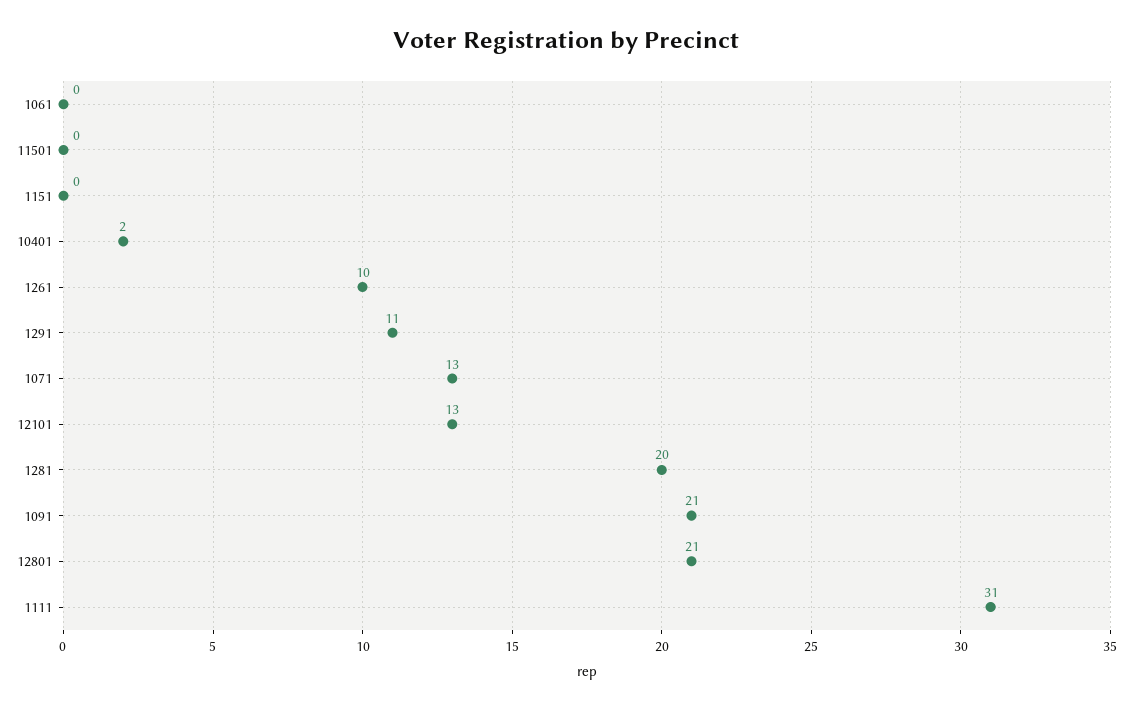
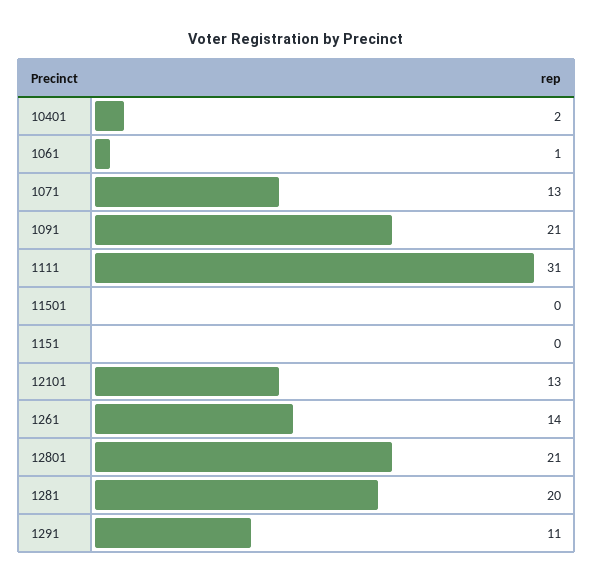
1061: 0 -> 1
1261: 10 -> 14

